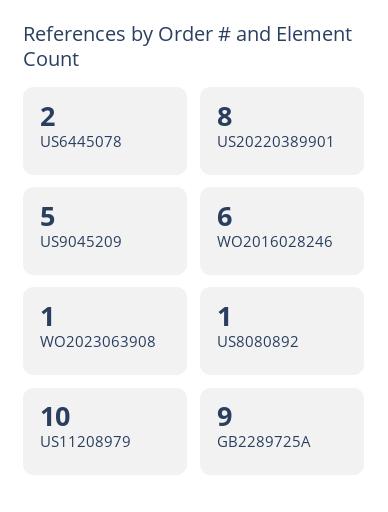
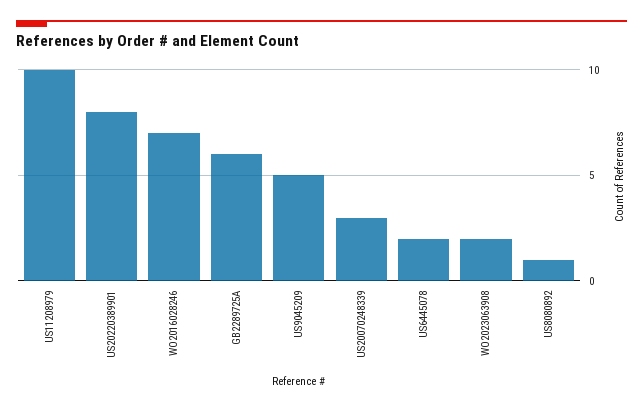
WO2016028246: 6 -> 7
WO2023063908: 1 -> 2
GB2289725A: 9 -> 6
US20070248339: none -> 3

